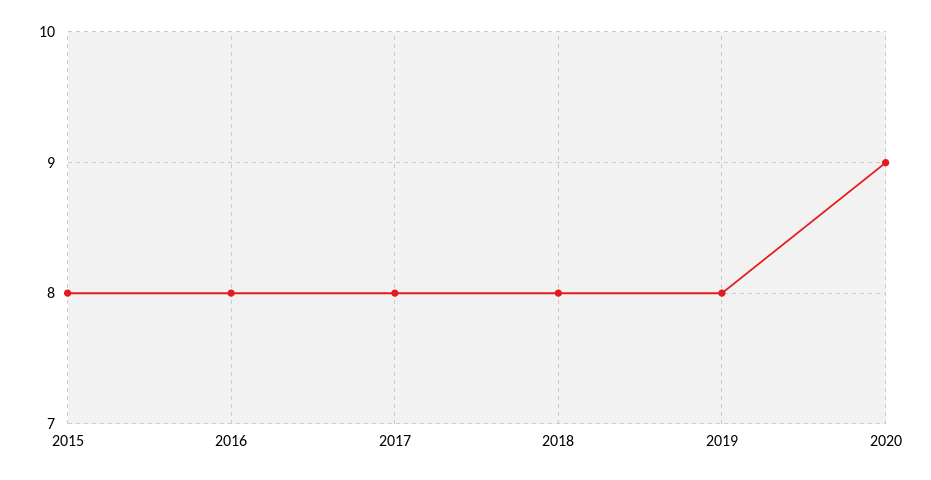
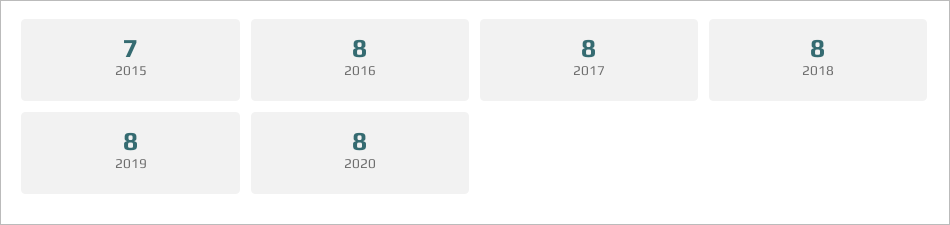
2015: 8 -> 7
2020: 9 -> 8

